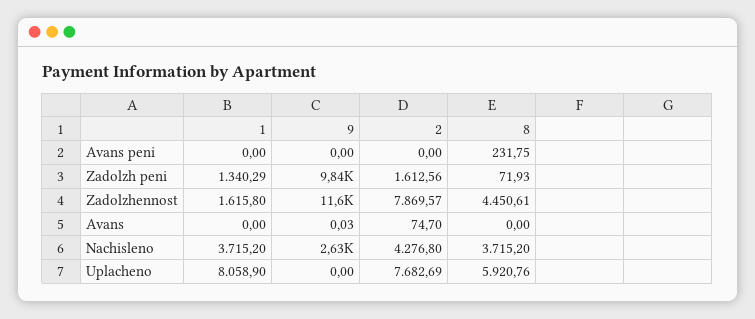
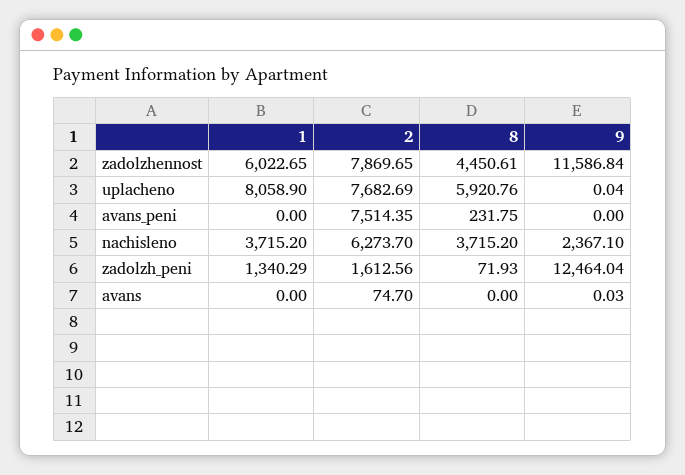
2, Avans peni: 0 -> 7514.35
9, Zadolzh peni: 9840 -> 12464.04
1, Zadolzhennost: 1615.8 -> 6022.65
2, Zadolzhennost: 7869.57 -> 7869.65
9, Nachisleno: 2630 -> 2367.1
2, Nachisleno: 4276.8 -> 6273.7
9, Uplacheno: 0 -> 0.04

